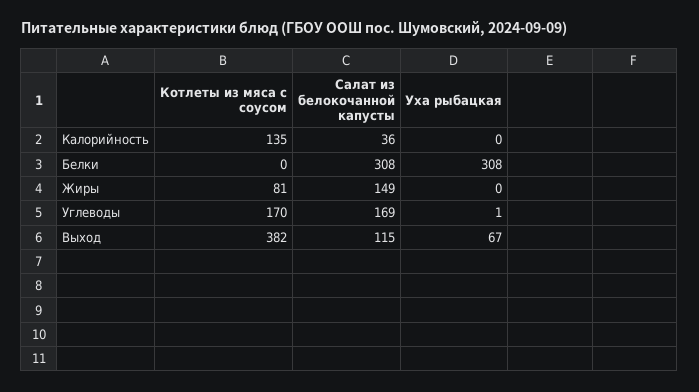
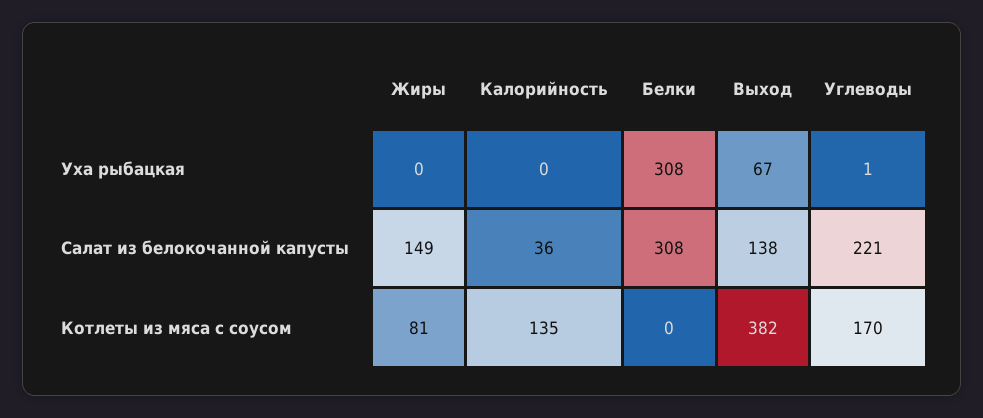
Салат из белокочанной капусты, Углеводы: 169 -> 221
Салат из белокочанной капусты, Выход: 115 -> 138

